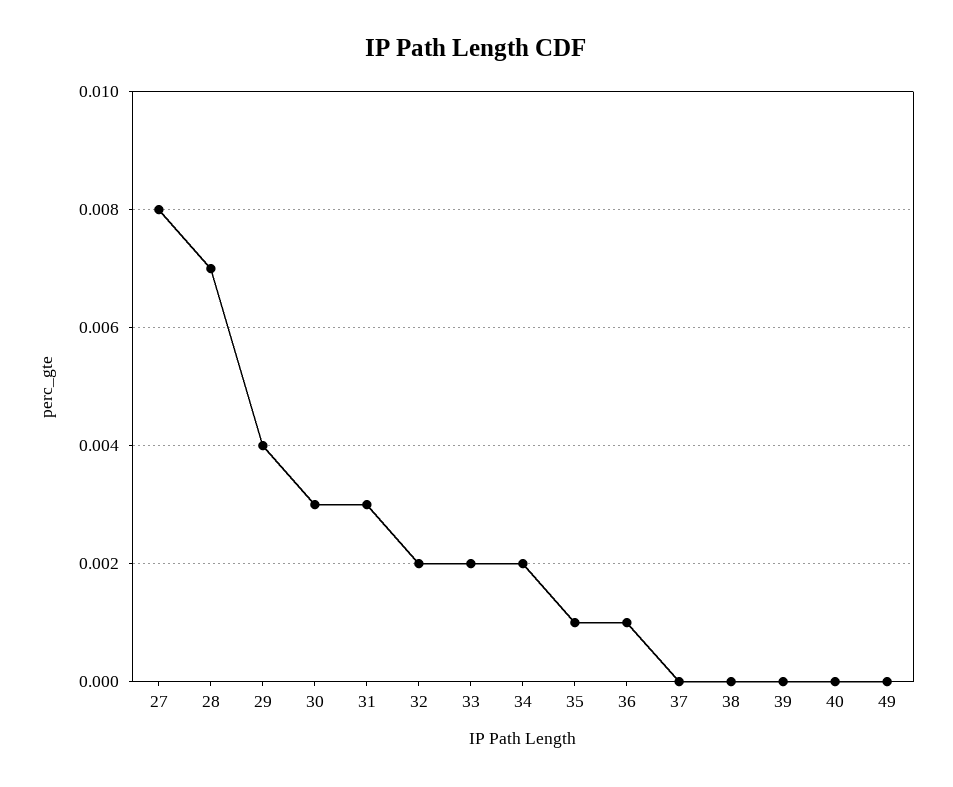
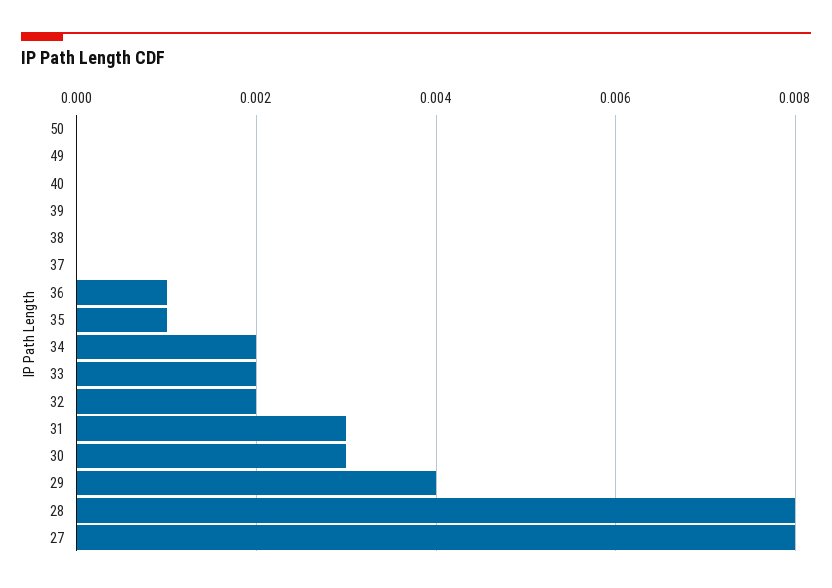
28: 0.007 -> 0.008
50: none -> 0

